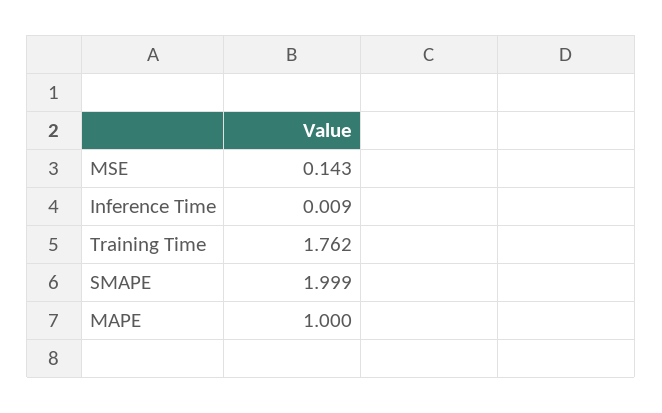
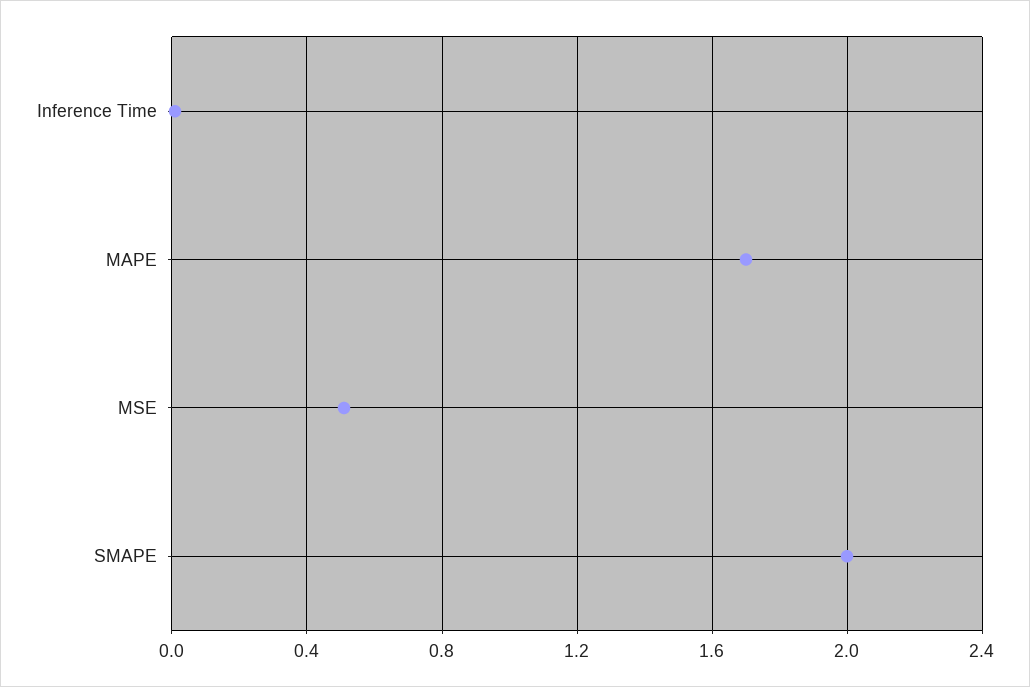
MSE: 0.143 -> 0.5
Training Time: 1.762 -> none
MAPE: 1 -> 1.7

